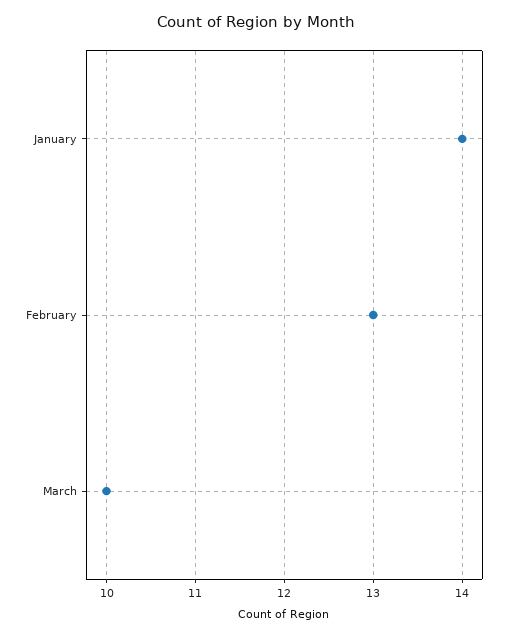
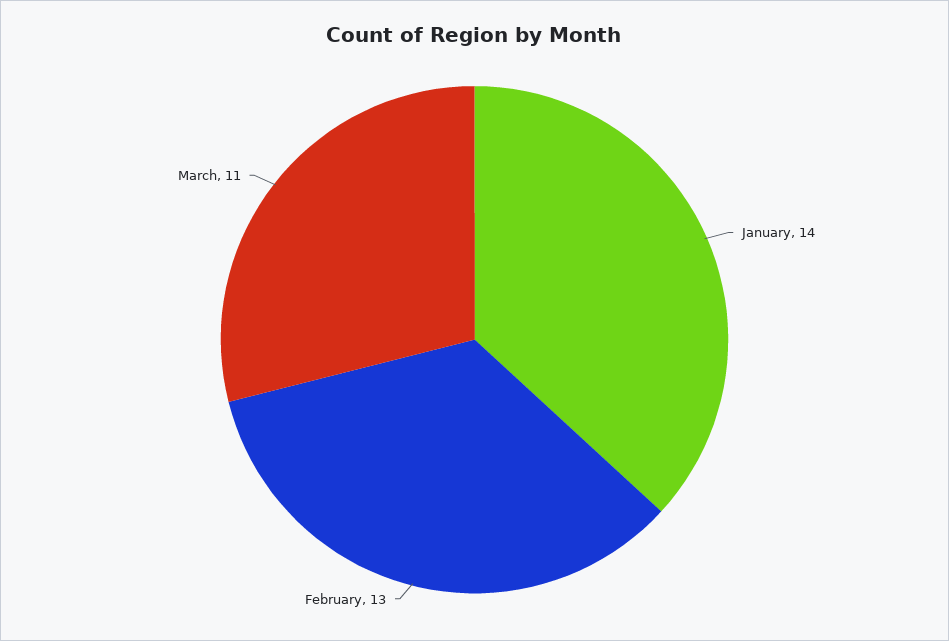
March: 10 -> 11

